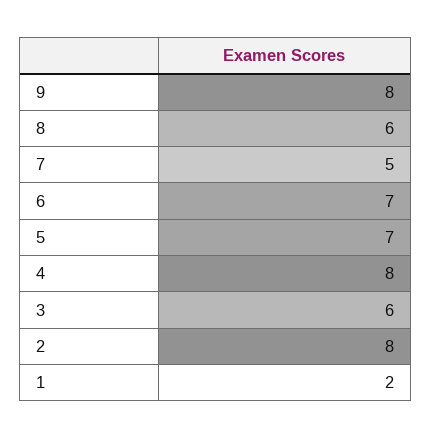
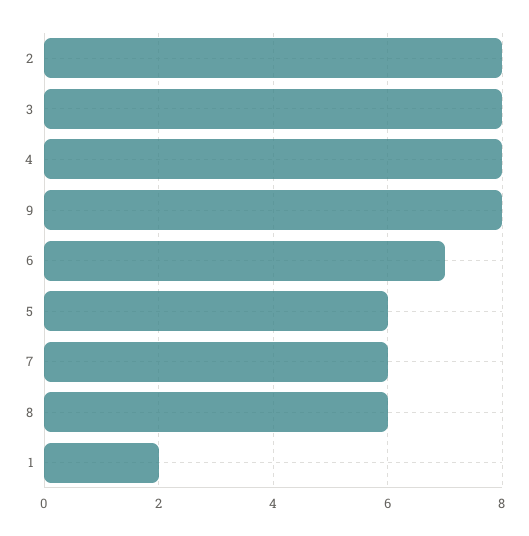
7: 5 -> 6
5: 7 -> 6
3: 6 -> 8

